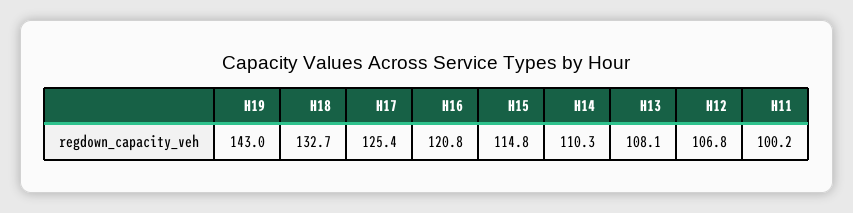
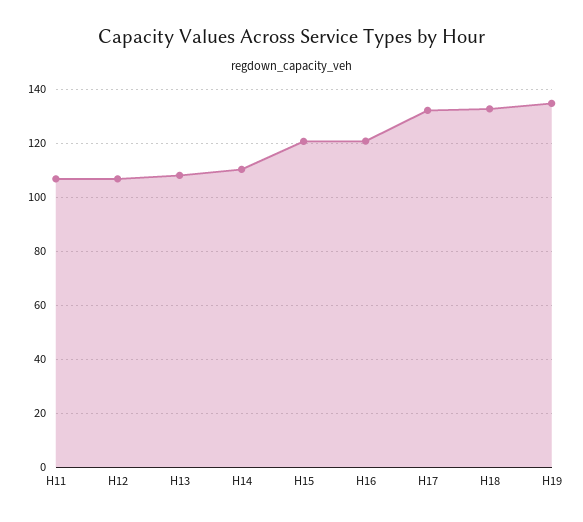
H19: 143 -> 135
H17: 125.4 -> 132.5
H15: 114.8 -> 120
H11: 100.2 -> 107.5

